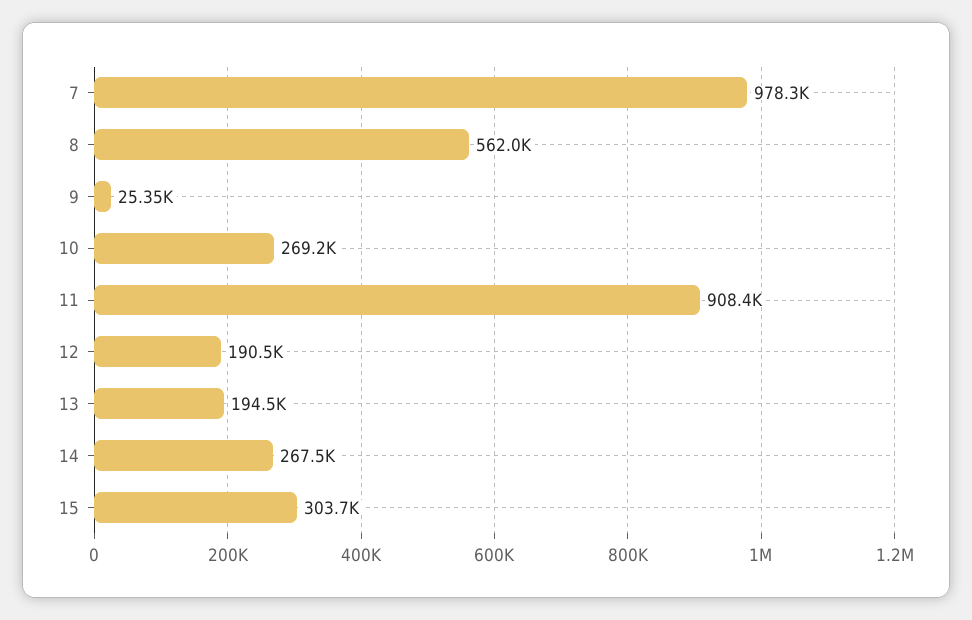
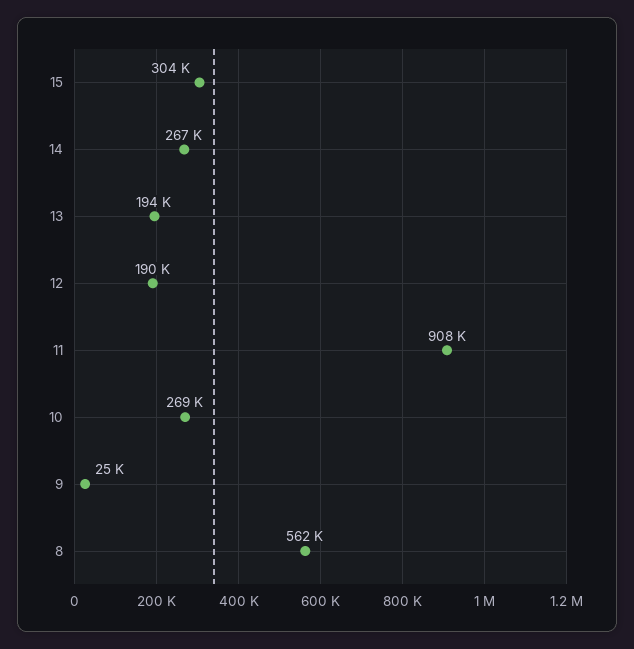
7: 978300 -> none

